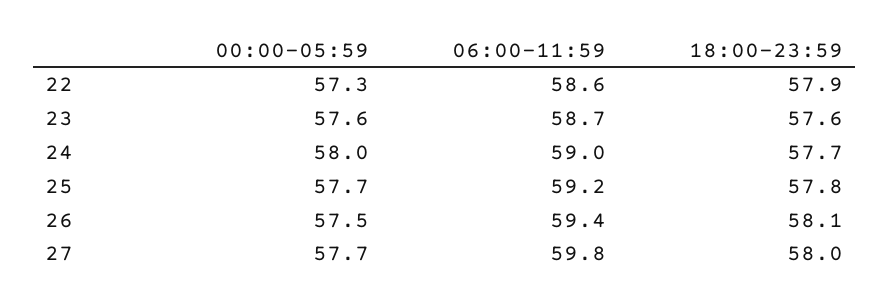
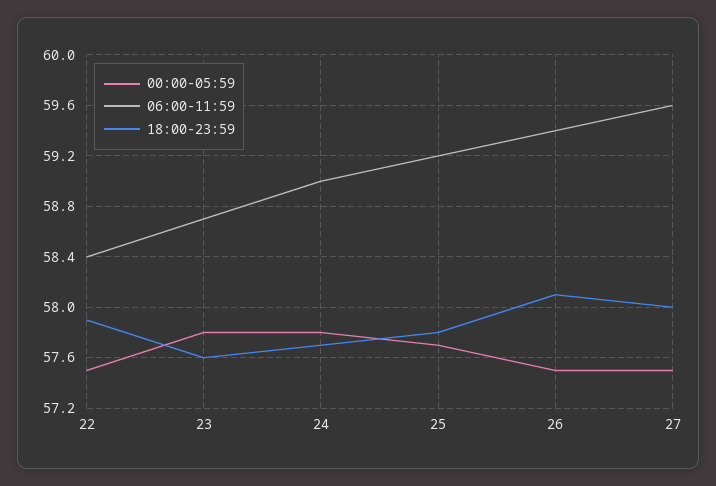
00:00-05:59, 22: 57.3 -> 57.5
06:00-11:59, 22: 58.6 -> 58.4
00:00-05:59, 23: 57.6 -> 57.8
00:00-05:59, 24: 58 -> 57.8
00:00-05:59, 27: 57.7 -> 57.5
06:00-11:59, 27: 59.8 -> 59.6

